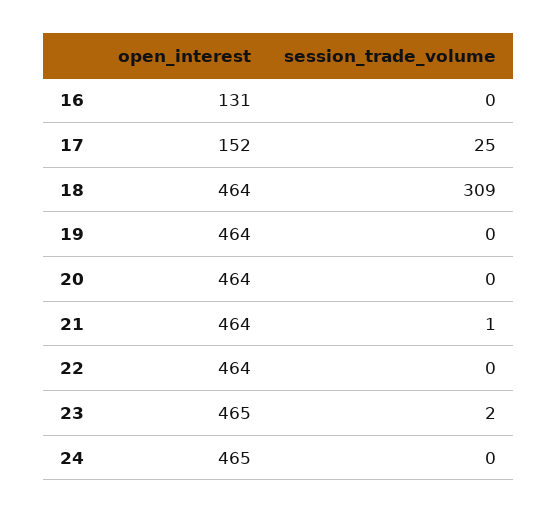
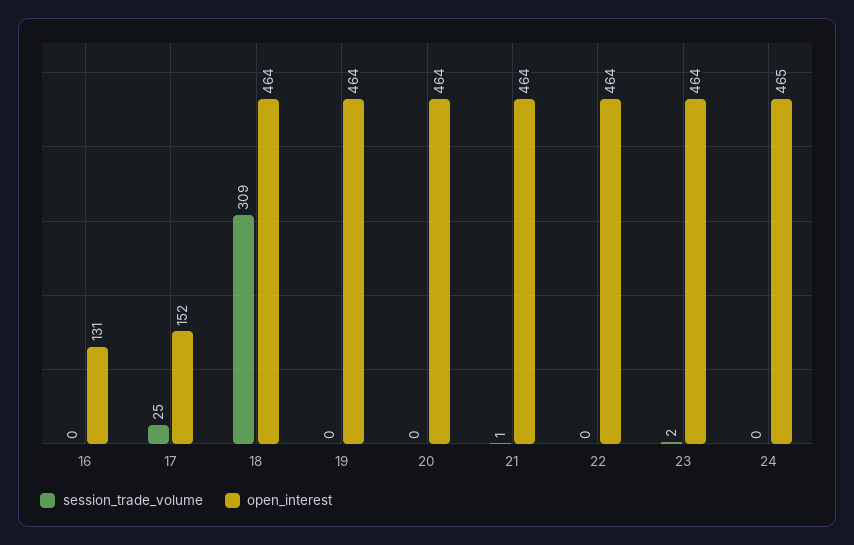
open_interest, 23: 465 -> 464

